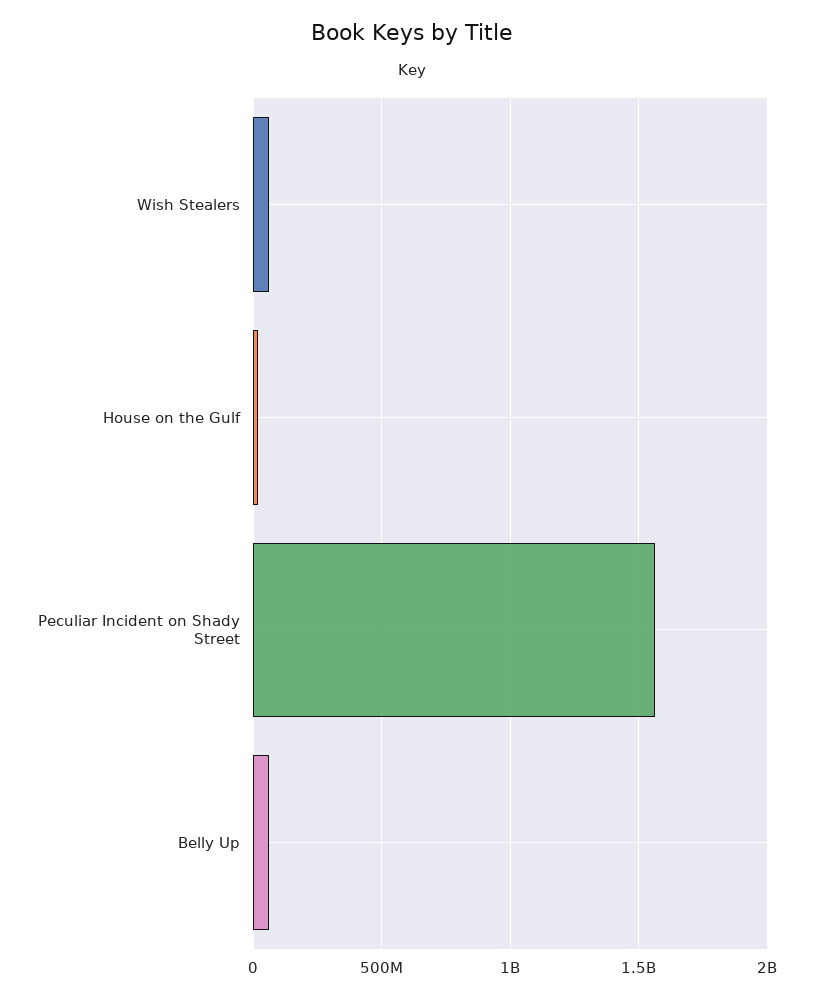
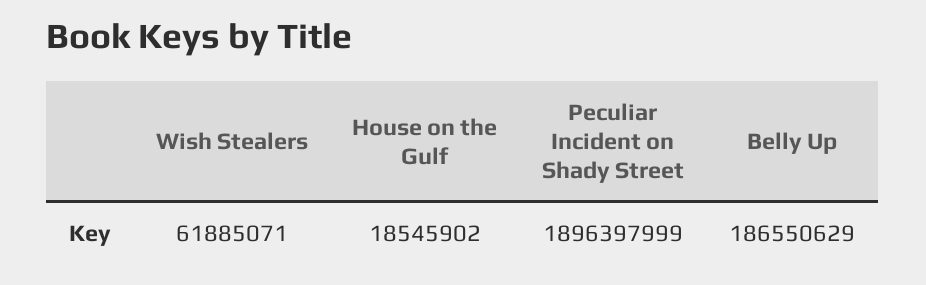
Peculiar Incident on Shady Street: 1550000000 -> 1896397999
Belly Up: 50000000 -> 186550629

